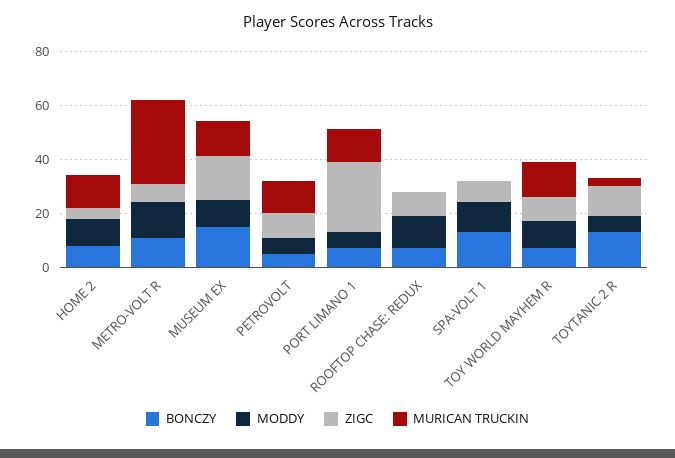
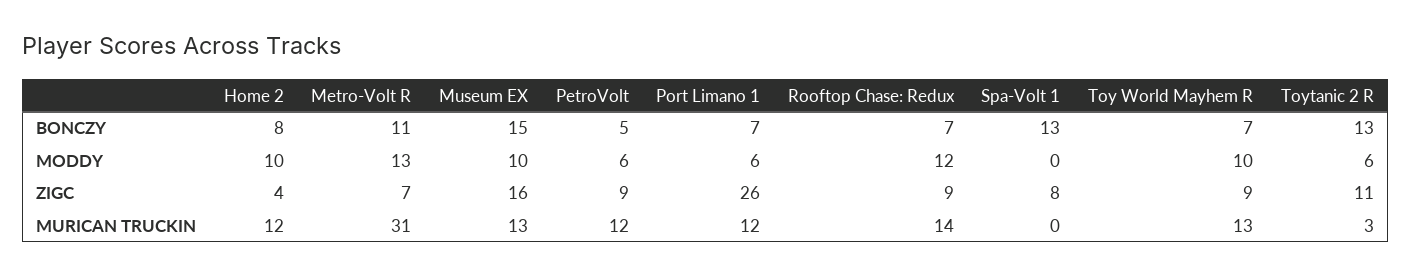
MURICAN TRUCKIN, ROOFTOP CHASE: REDUX: 0 -> 14
MODDY, SPA-VOLT 1: 10 -> 0

